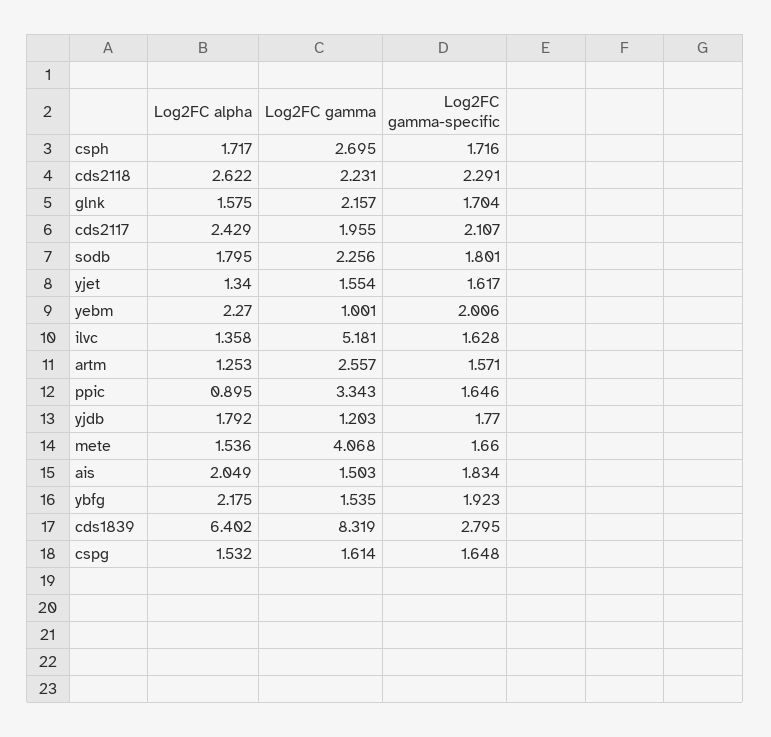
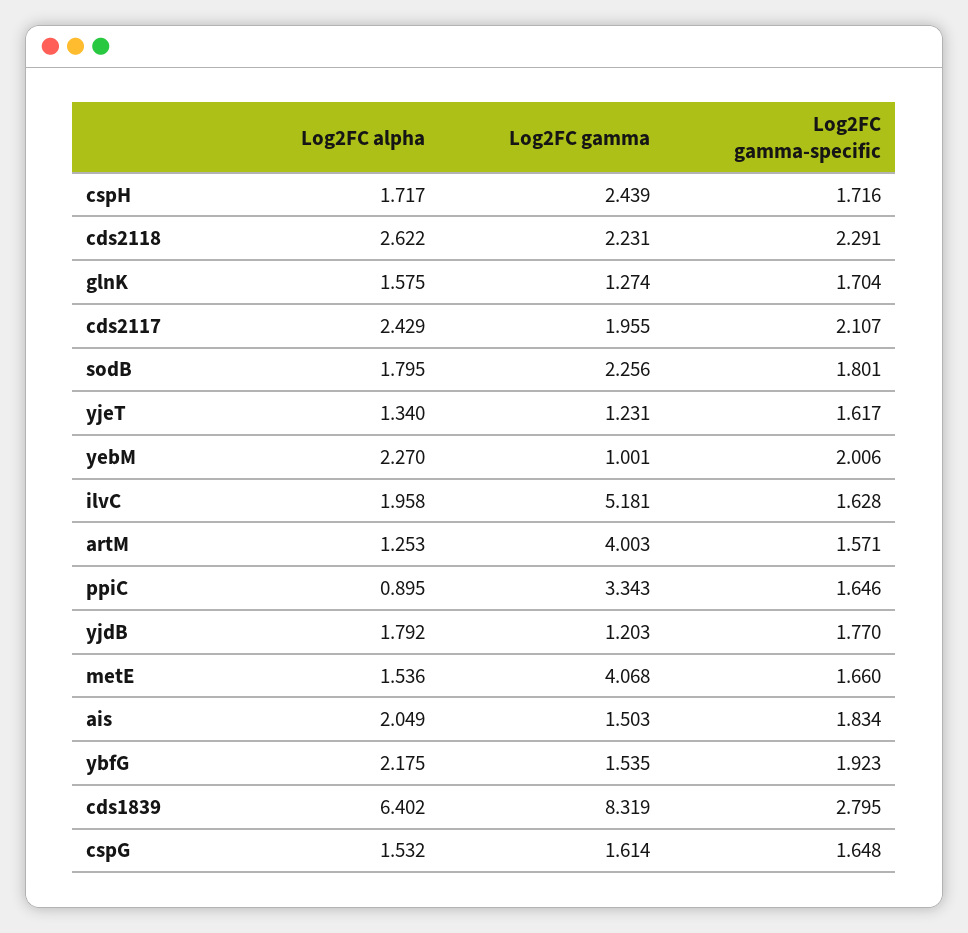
Log2FC gamma, csph: 2.695 -> 2.439
Log2FC gamma, glnk: 2.157 -> 1.274
Log2FC gamma, yjet: 1.554 -> 1.231
Log2FC alpha, ilvc: 1.358 -> 1.958
Log2FC gamma, artm: 2.557 -> 4.003

